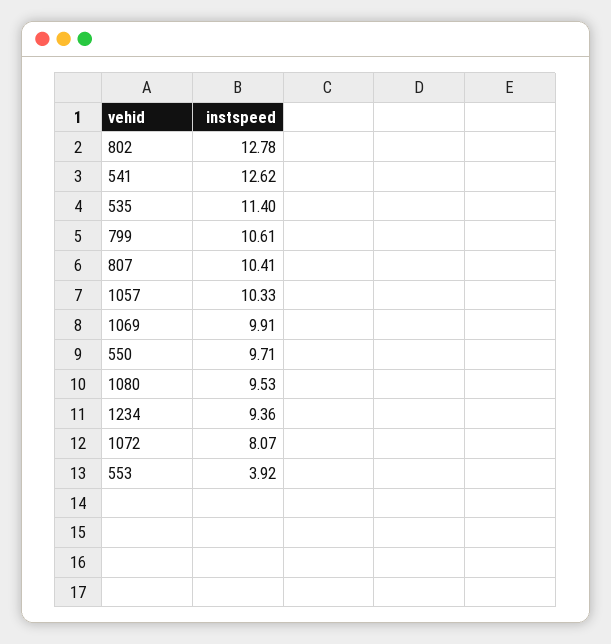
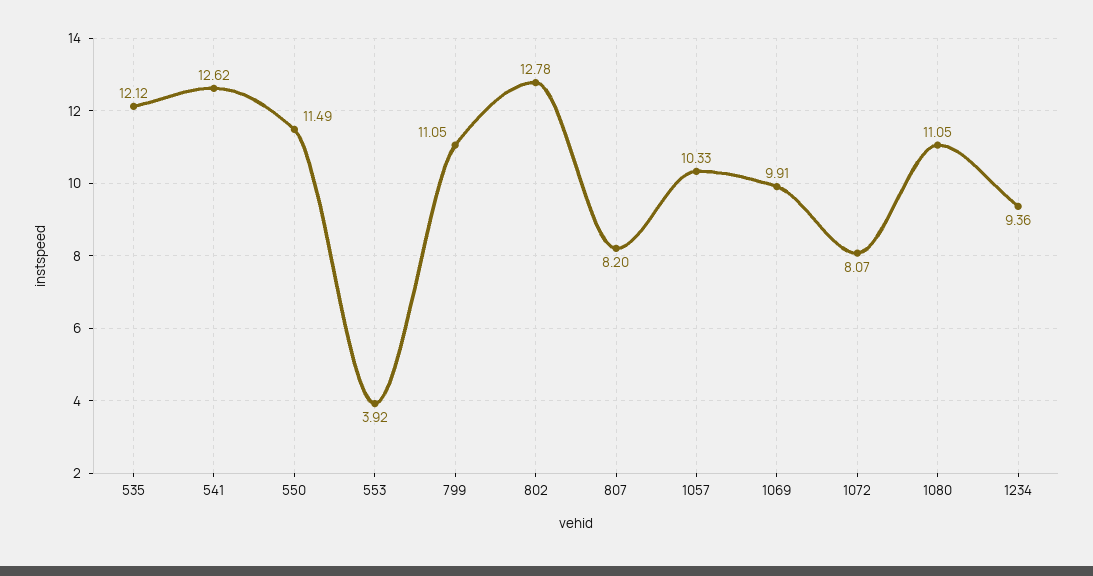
535: 11.4 -> 12.12
799: 10.61 -> 11.05
807: 10.41 -> 8.2
550: 9.71 -> 11.49
1080: 9.53 -> 11.05

